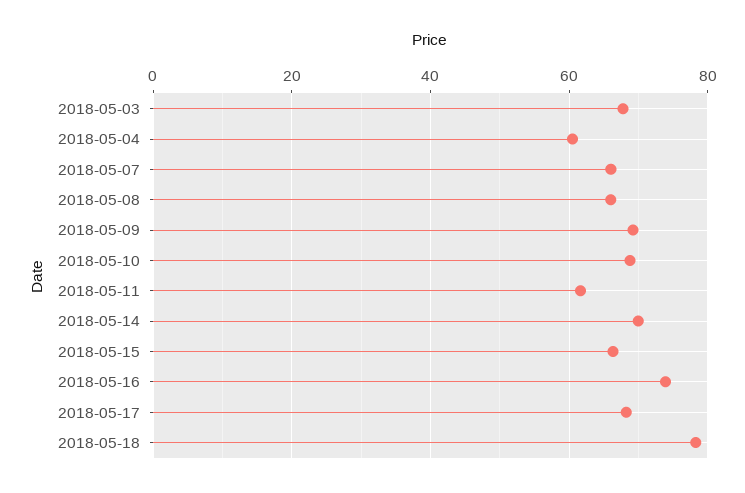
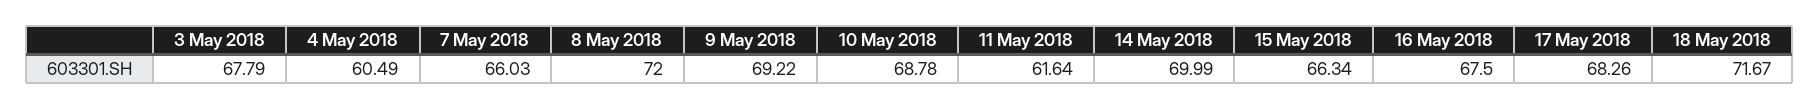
2018-05-08: 66 -> 72
2018-05-16: 74 -> 67.5
2018-05-18: 78 -> 71.67

